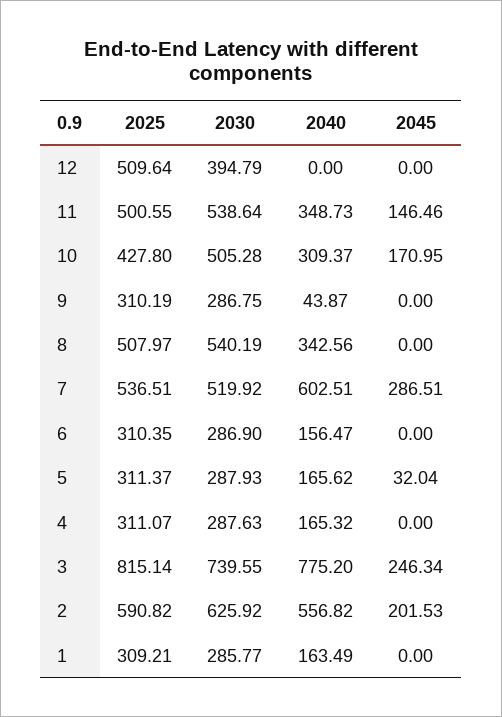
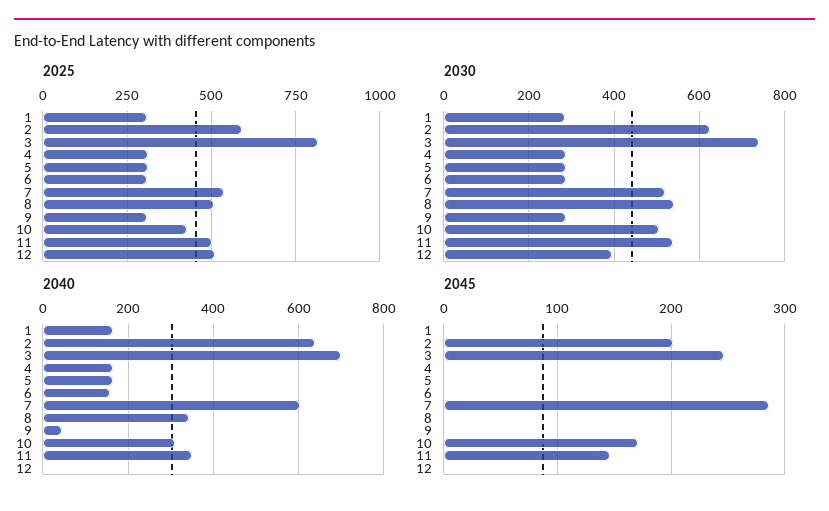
2045, 5: 32.04 -> 0
2040, 3: 775.2 -> 700
2040, 2: 556.82 -> 640

